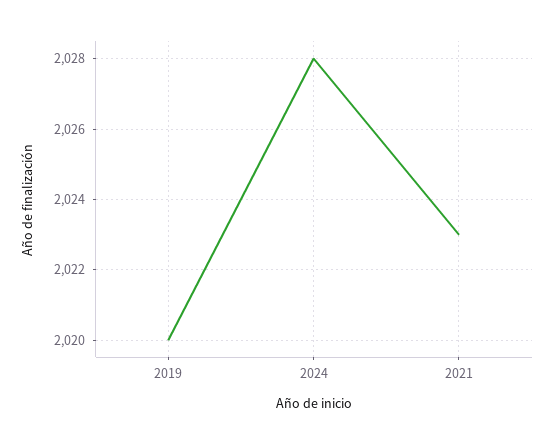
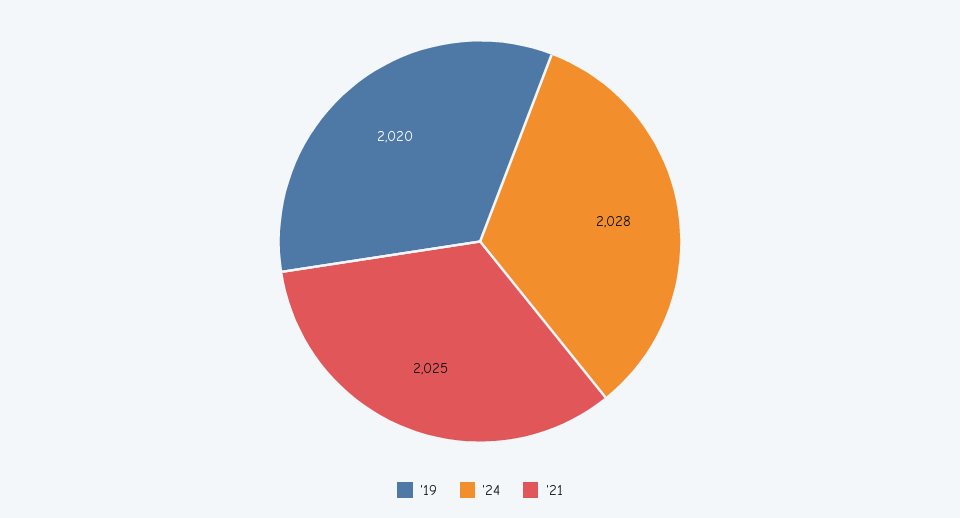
2021: 2023 -> 2025

